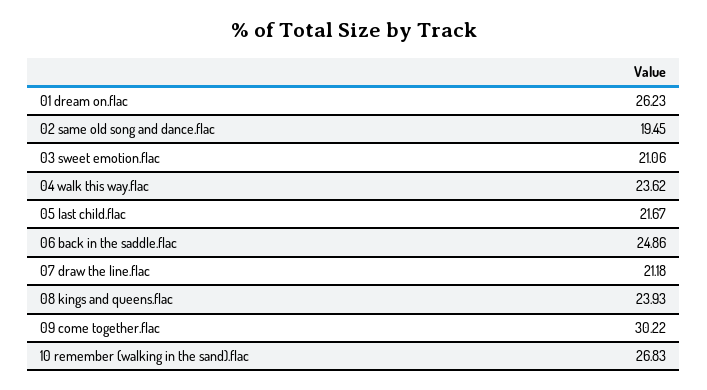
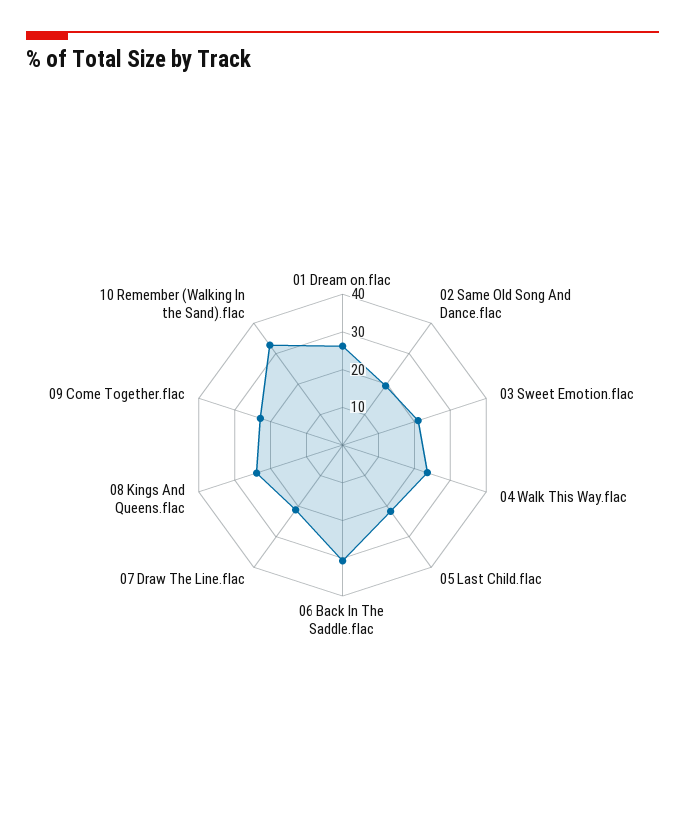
06 back in the saddle.flac: 24.86 -> 30
09 come together.flac: 30.22 -> 22.5
10 remember (walking in the sand).flac: 26.83 -> 32.5

